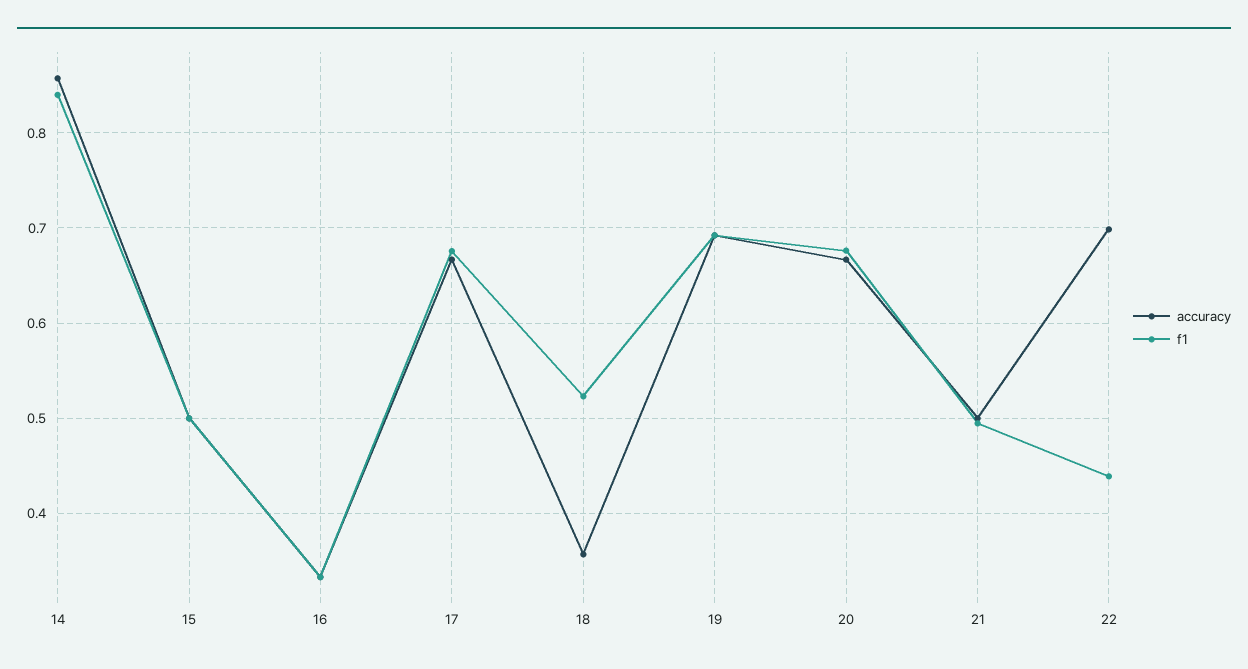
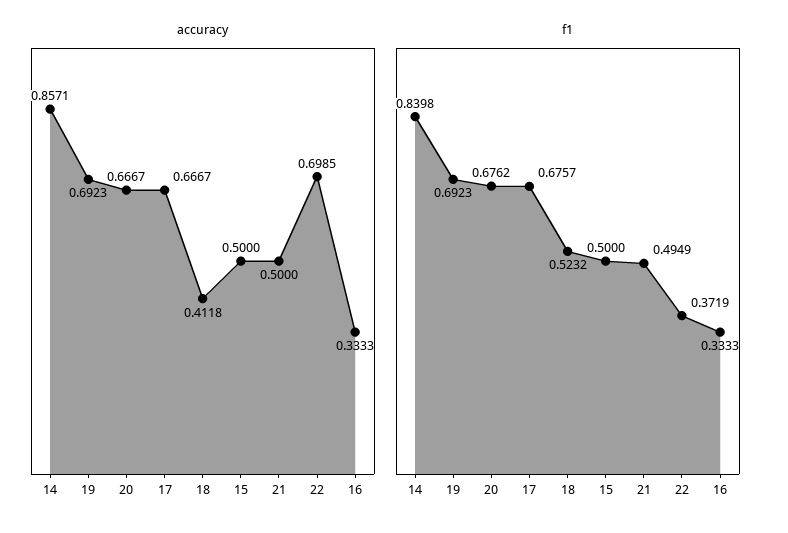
accuracy, 18: 0.36 -> 0.4118
f1, 22: 0.44 -> 0.3719

